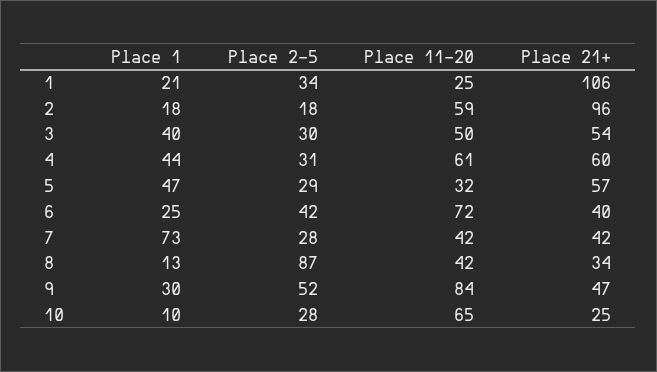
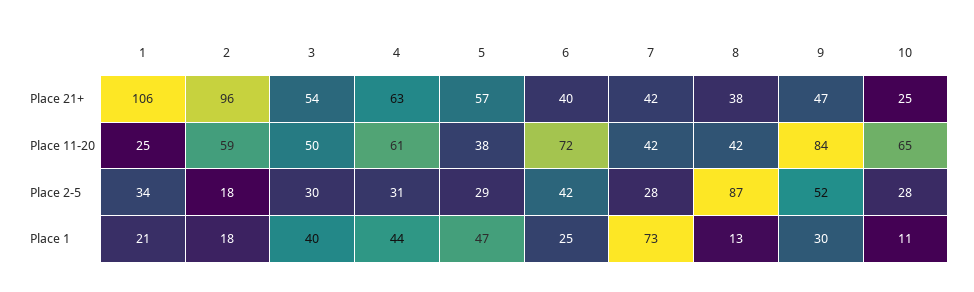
Place 21+, 4: 60 -> 63
Place 11-20, 5: 32 -> 38
Place 21+, 8: 34 -> 38
Place 1, 10: 10 -> 11

